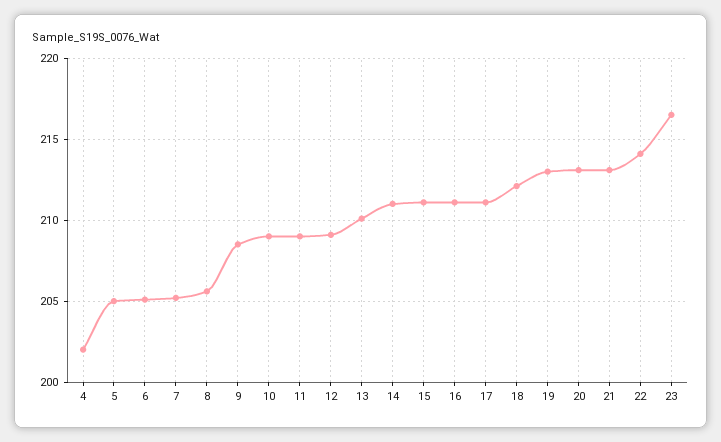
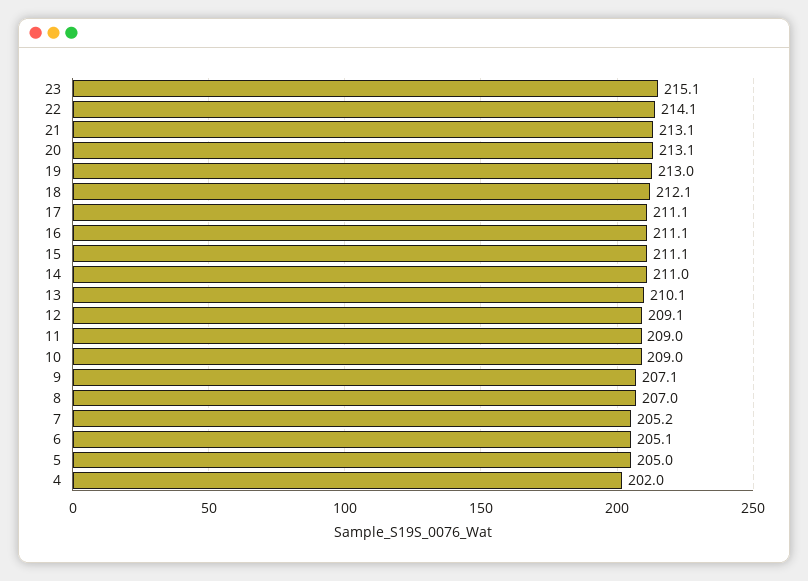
8: 205.5 -> 207
9: 208.5 -> 207.1
23: 216.5 -> 215.1

